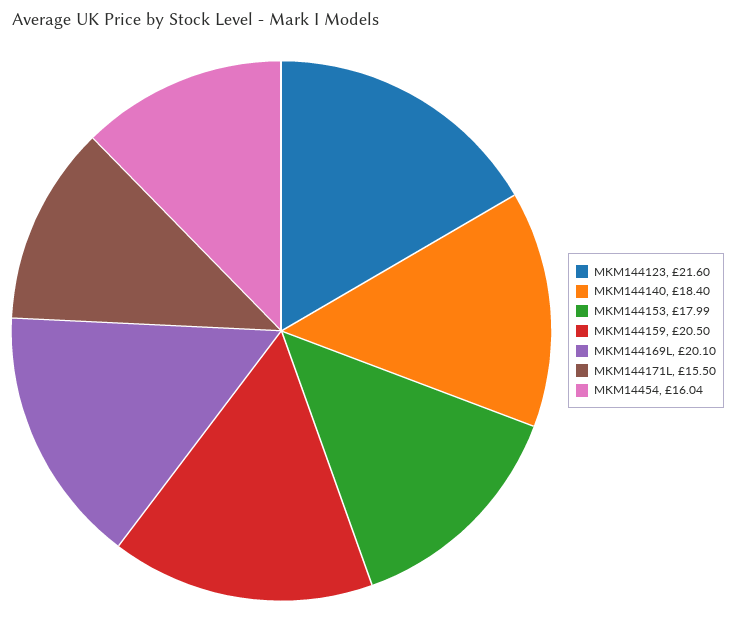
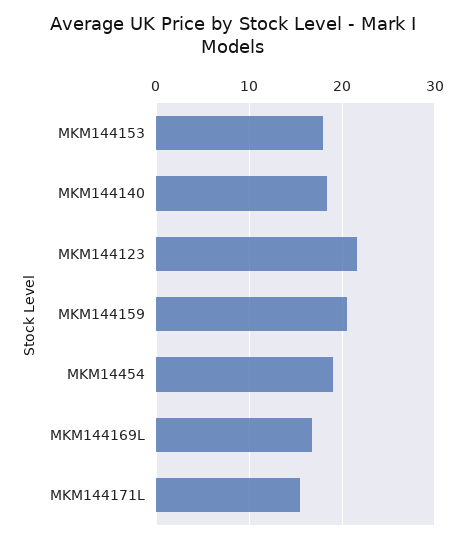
MKM144169L: 20.1 -> 17
MKM14454: 16.04 -> 19

